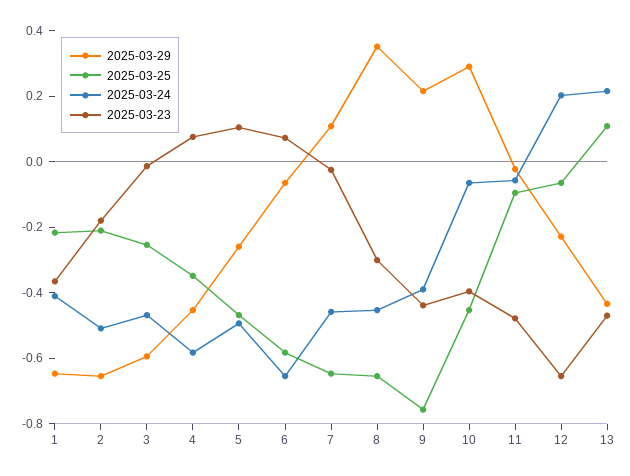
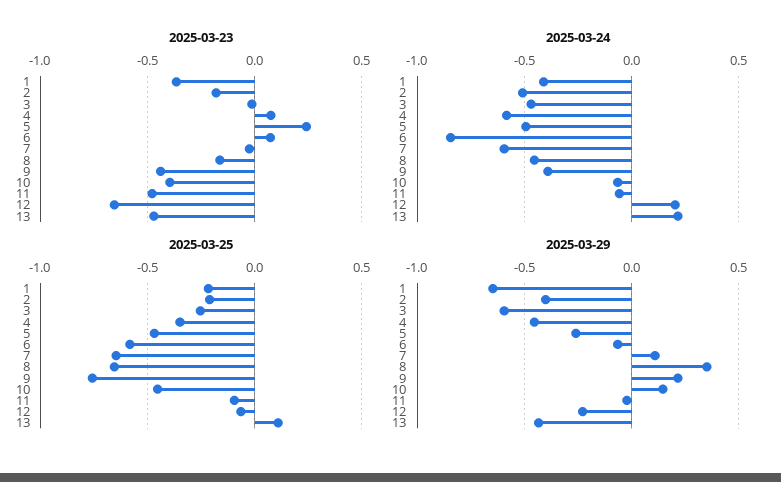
2025-03-29, 2: -0.65 -> -0.4
2025-03-23, 5: 0.1 -> 0.25
2025-03-24, 6: -0.65 -> -0.85
2025-03-24, 7: -0.45 -> -0.6
2025-03-23, 8: -0.3 -> -0.15
2025-03-29, 10: 0.3 -> 0.15

